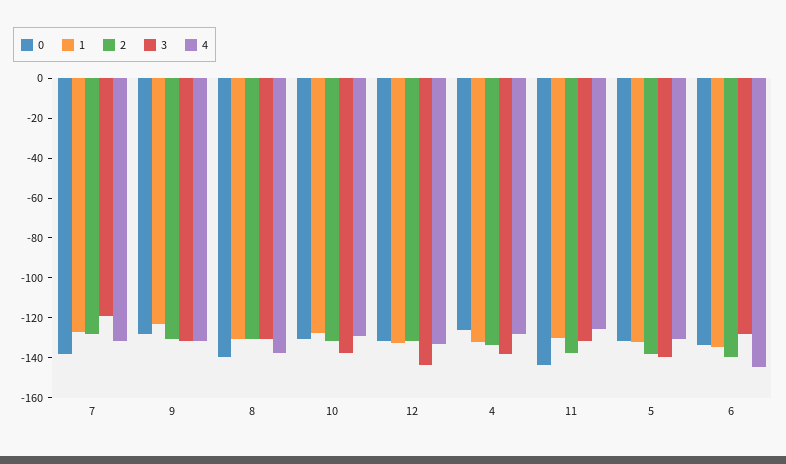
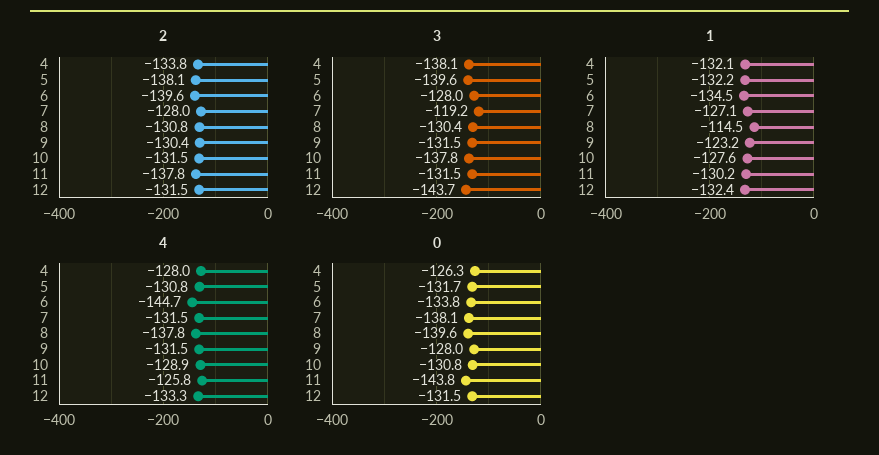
1, 8: -130 -> -114.5

